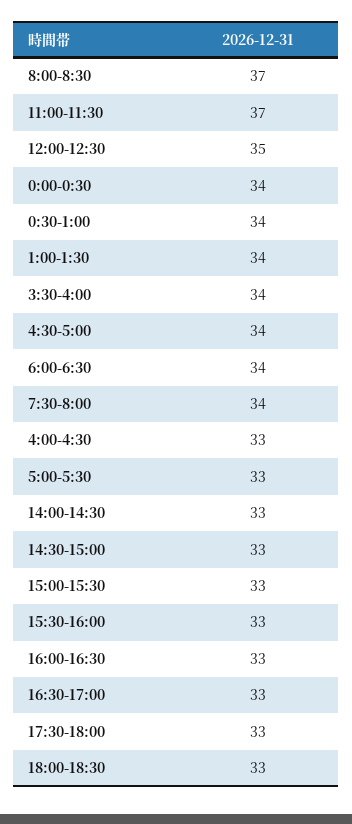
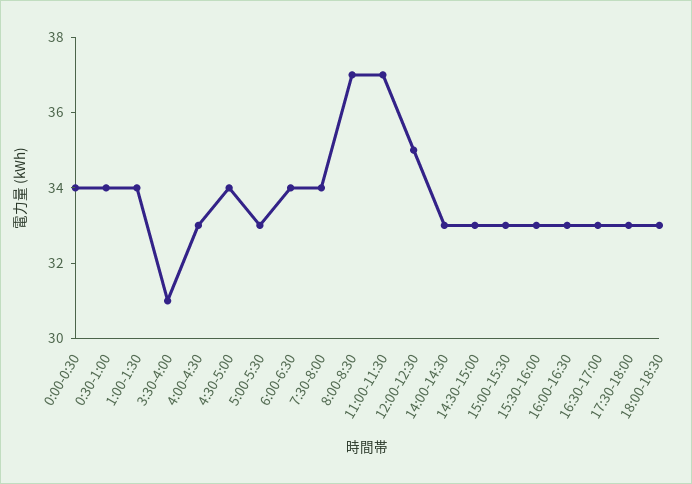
3:30-4:00: 34 -> 31

